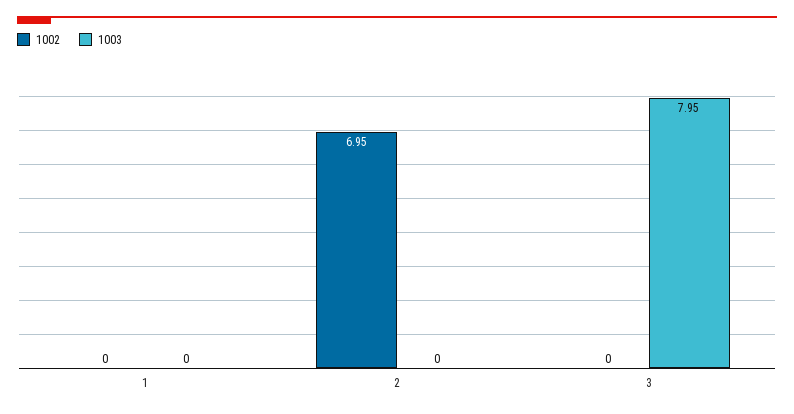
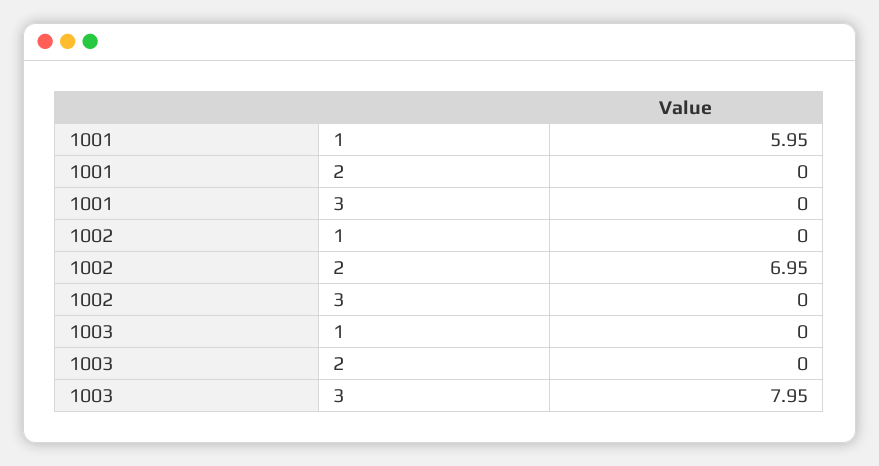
1001, 1: none -> 5.95
1001, 2: none -> 0
1001, 3: none -> 0

